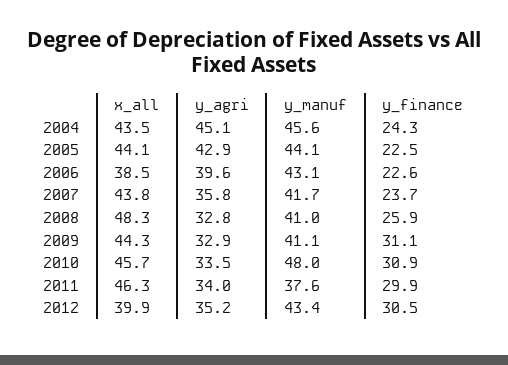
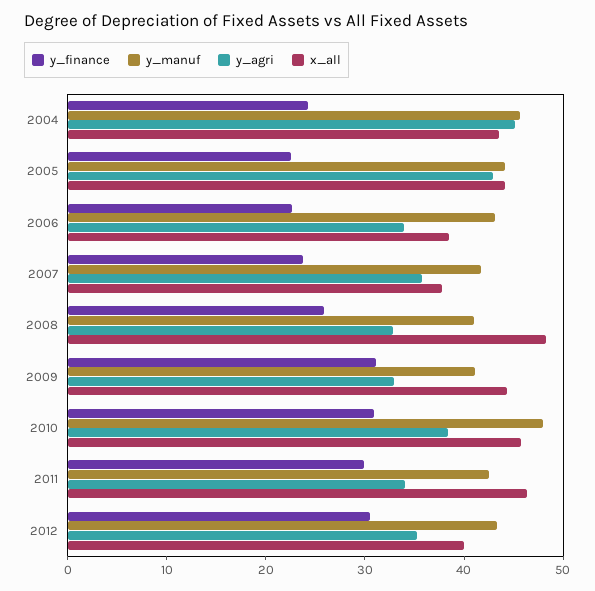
y_agri, 2006: 39.6 -> 34
x_all, 2007: 43.8 -> 38
y_agri, 2010: 33.5 -> 38
y_manuf, 2011: 37.6 -> 42

